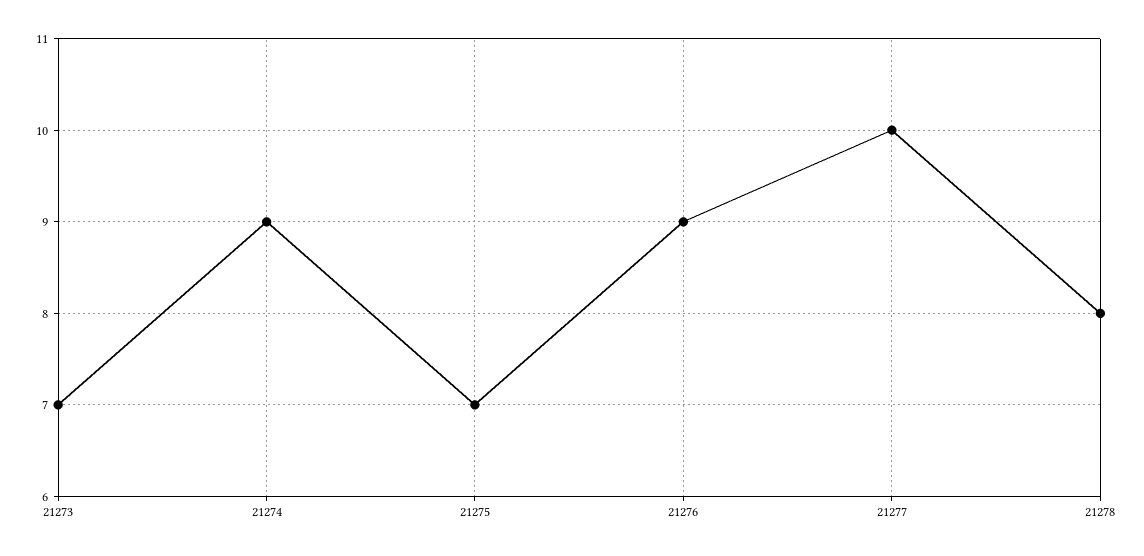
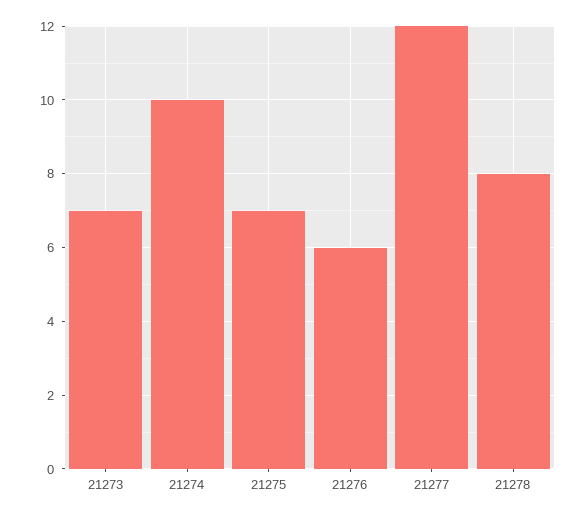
21274: 9 -> 10
21276: 9 -> 6
21277: 10 -> 12

